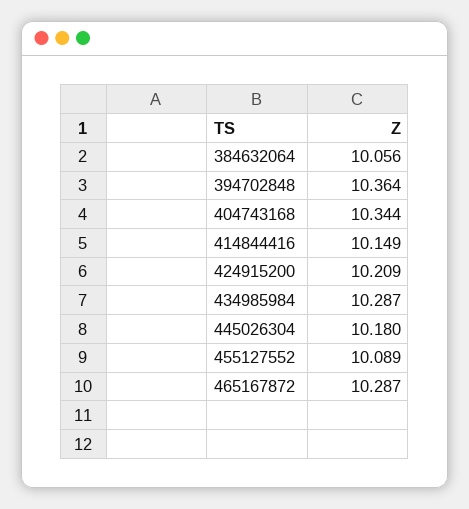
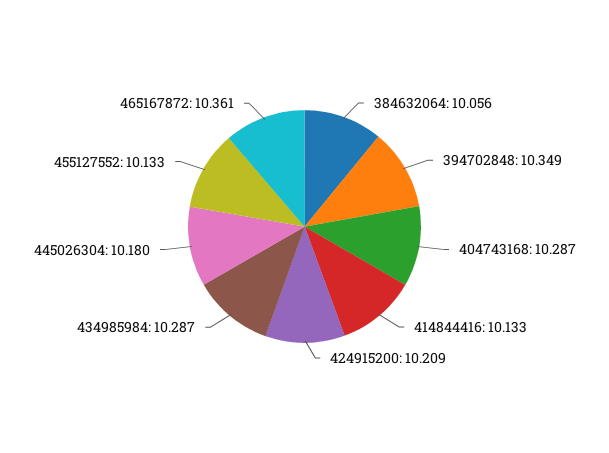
394702848: 10.364 -> 10.349
404743168: 10.344 -> 10.287
414844416: 10.149 -> 10.133
455127552: 10.089 -> 10.133
465167872: 10.287 -> 10.361

